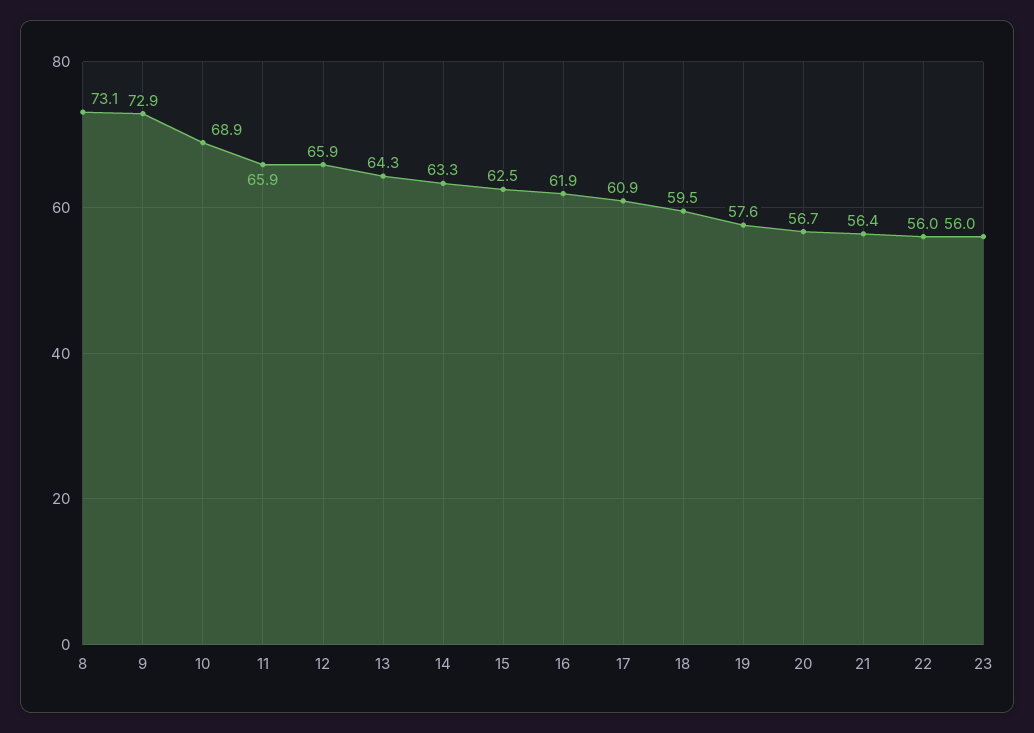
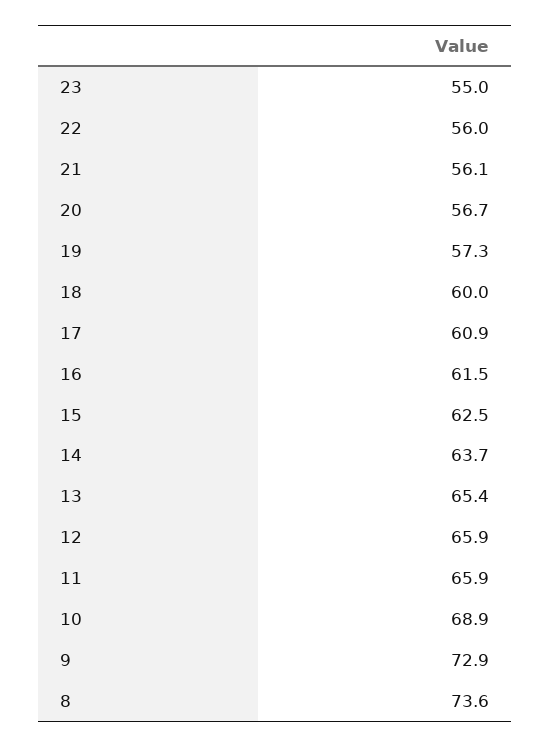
8: 73.1 -> 73.6
13: 64.3 -> 65.4
14: 63.3 -> 63.7
16: 61.9 -> 61.5
18: 59.5 -> 60
19: 57.6 -> 57.3
21: 56.4 -> 56.1
23: 56 -> 55

